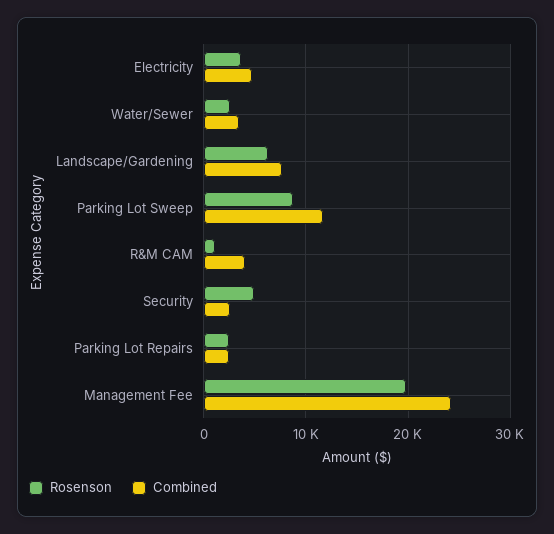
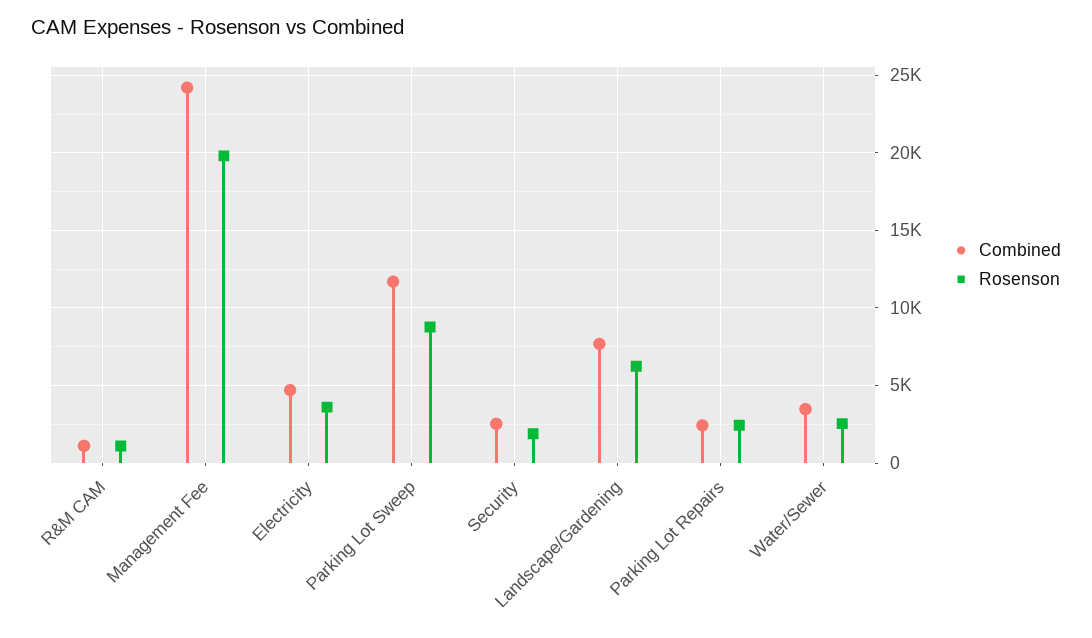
Combined, R&M CAM: 4000 -> 1000
Rosenson, Security: 5000 -> 2000

